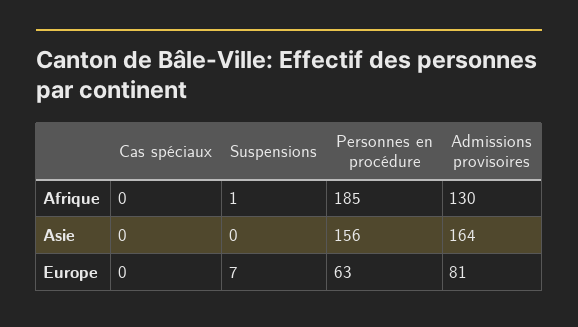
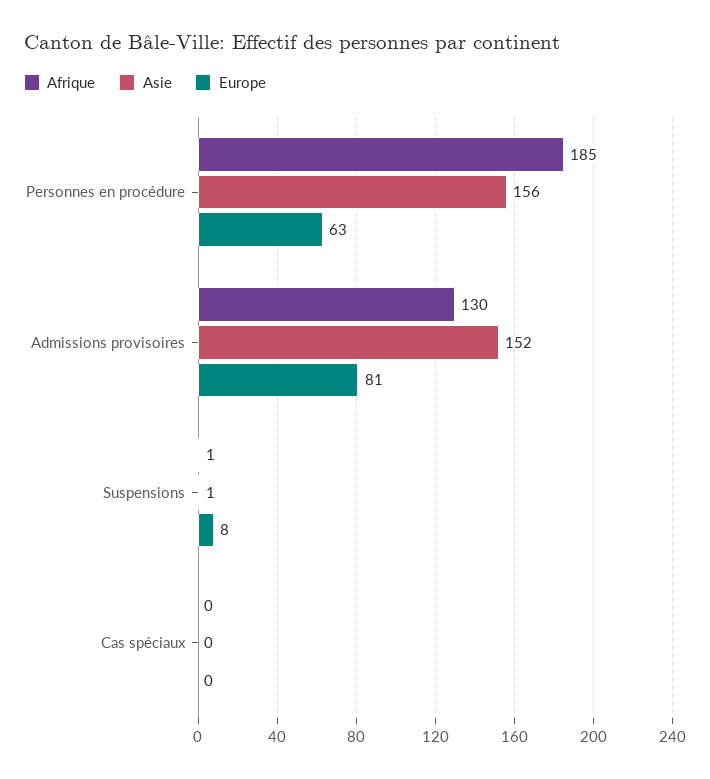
Asie, Suspensions: 0 -> 1
Asie, Admissions provisoires: 164 -> 152
Europe, Suspensions: 7 -> 8

